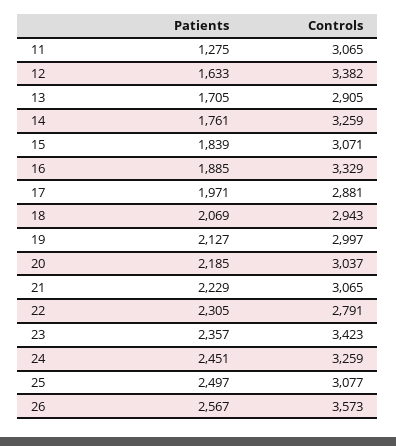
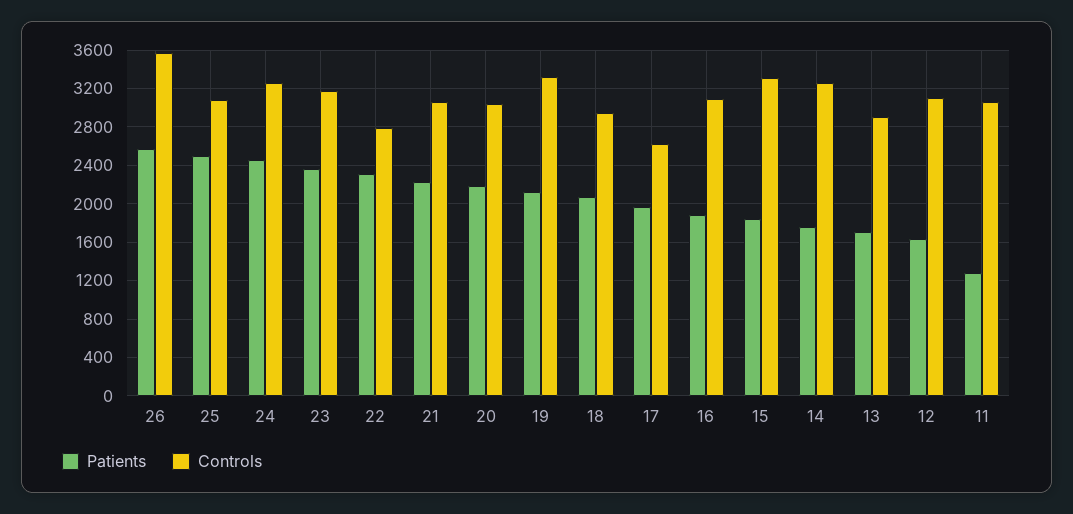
Controls, 12: 3382 -> 3100
Controls, 15: 3071 -> 3300
Controls, 16: 3329 -> 3100
Controls, 17: 2881 -> 2600
Controls, 19: 2997 -> 3300
Controls, 23: 3423 -> 3200

